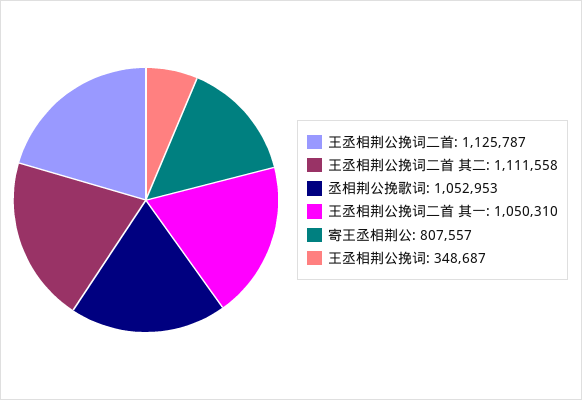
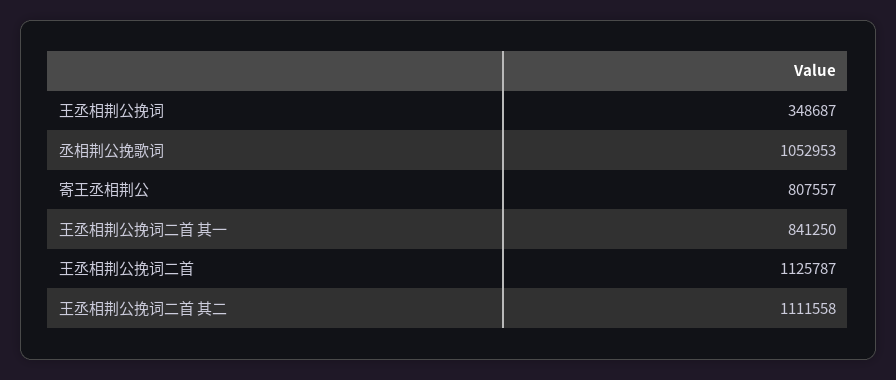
王丞相荆公挽词二首 其一: 1050310 -> 841250

